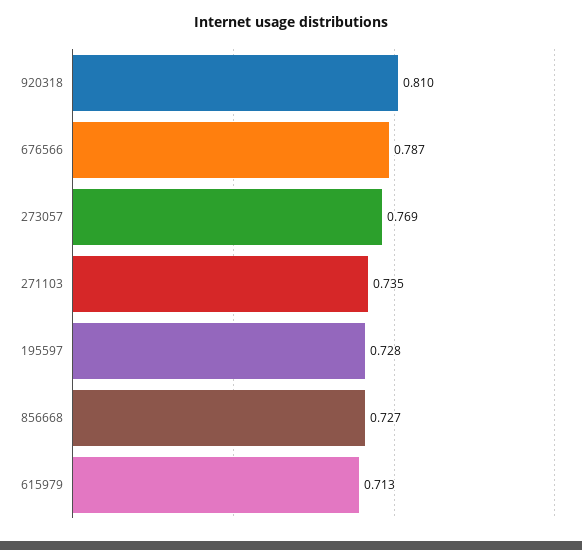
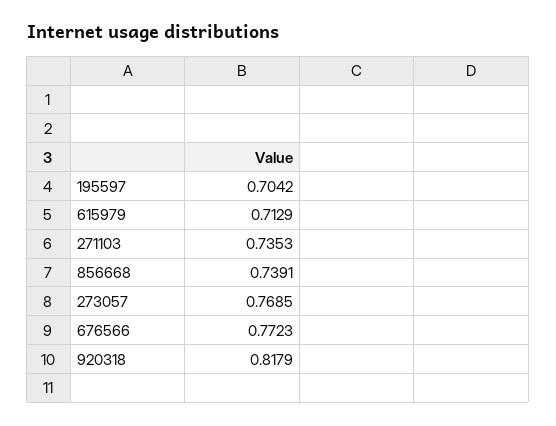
920318: 0.81 -> 0.8179
676566: 0.787 -> 0.7723
195597: 0.728 -> 0.7042
856668: 0.727 -> 0.7391

